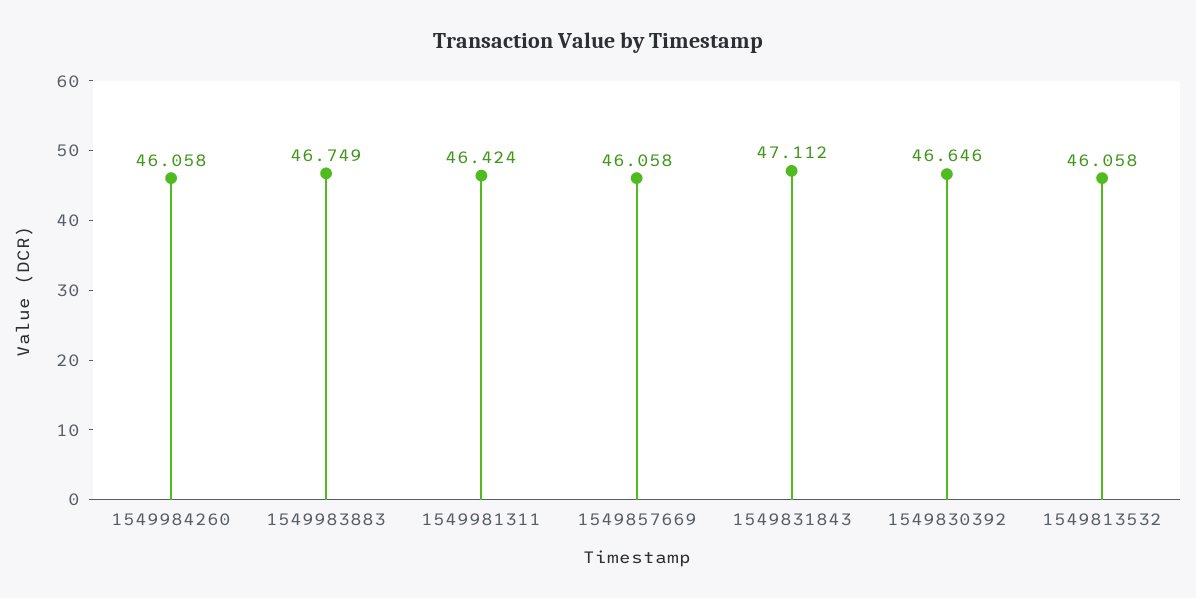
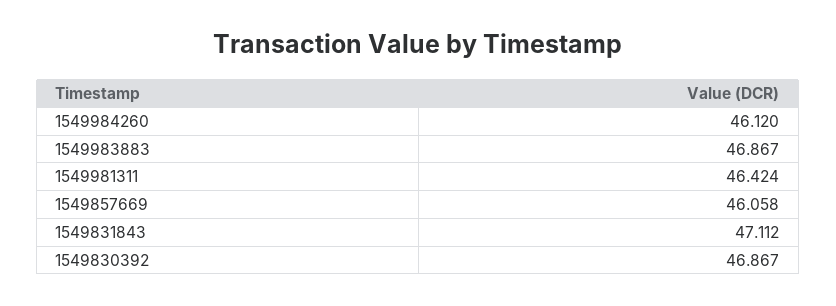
1549984260: 46.058 -> 46.12
1549983883: 46.749 -> 46.867
1549830392: 46.646 -> 46.867
1549813532: 46.058 -> none

